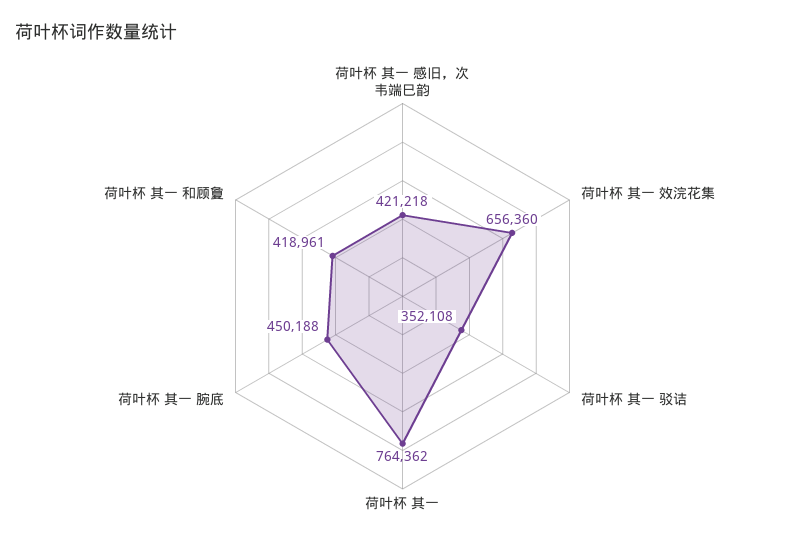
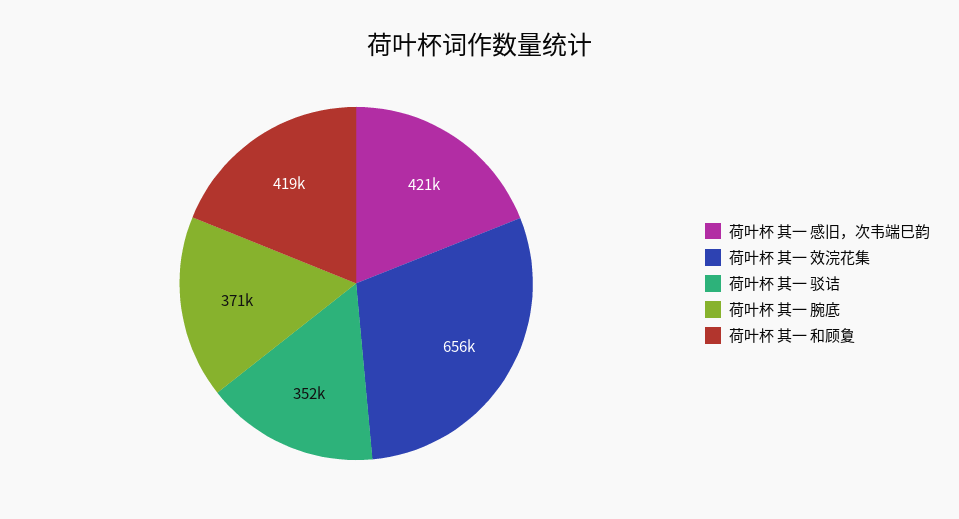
荷叶杯 其一: 764362 -> none
荷叶杯 其一 腕底: 450188 -> 371000

